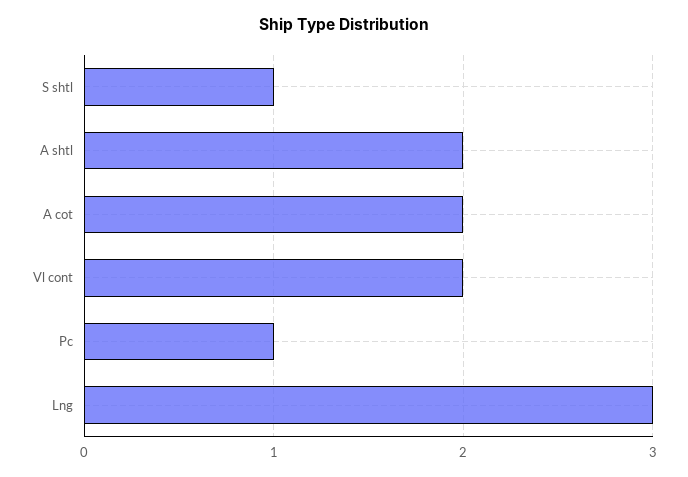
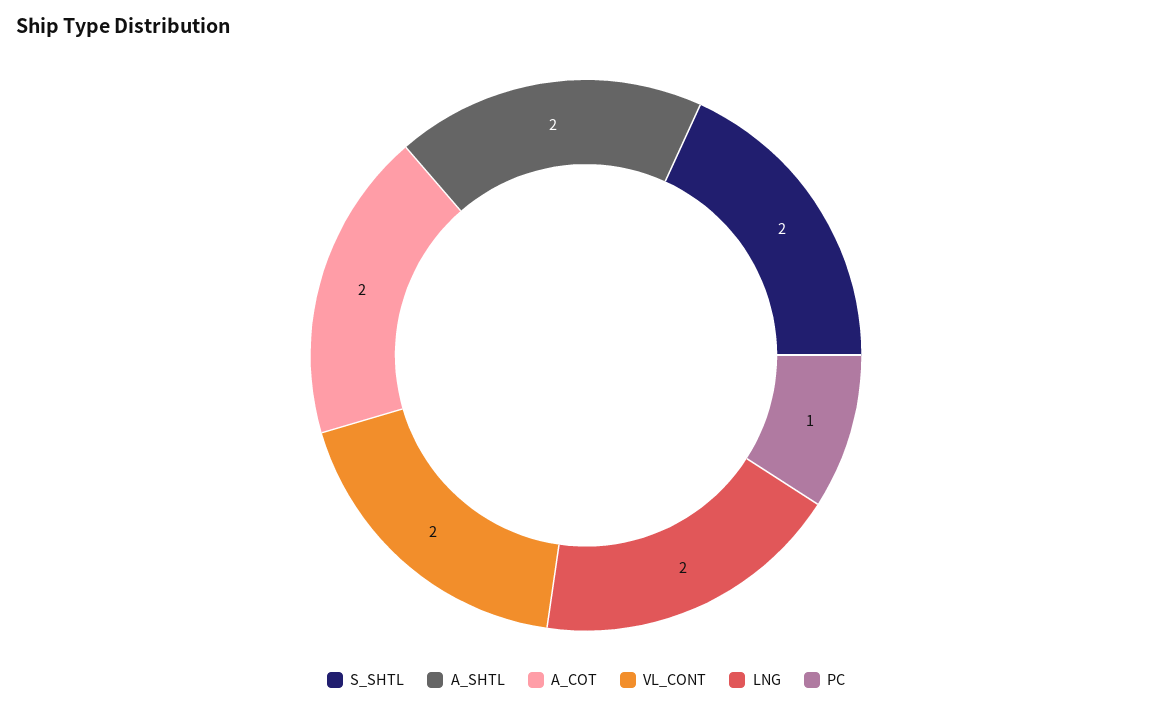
S shtl: 1 -> 2
Lng: 3 -> 2

